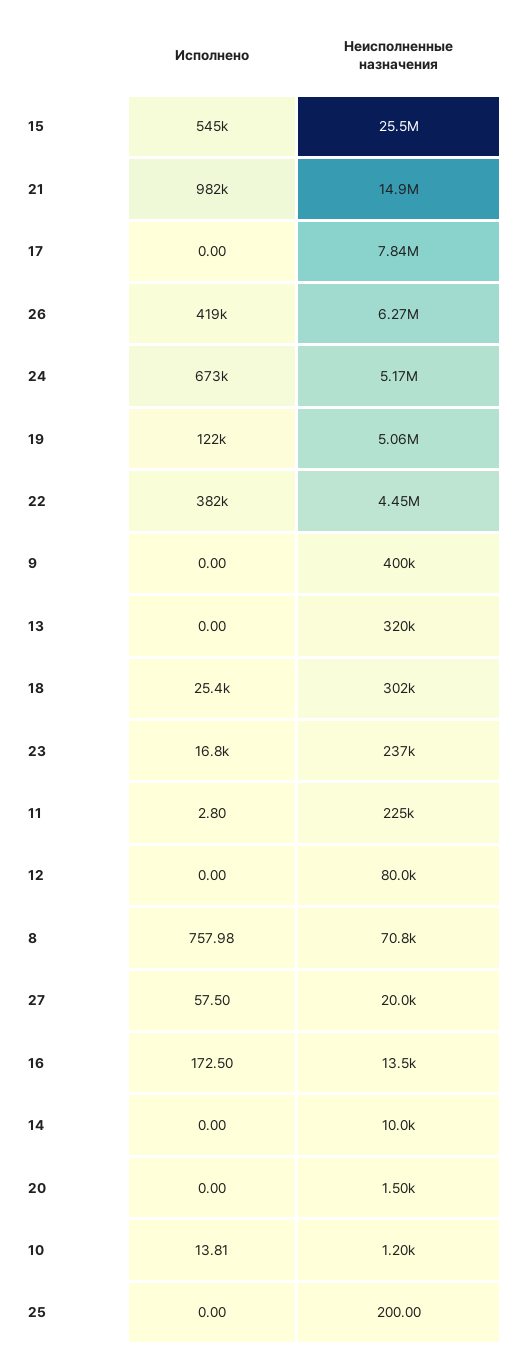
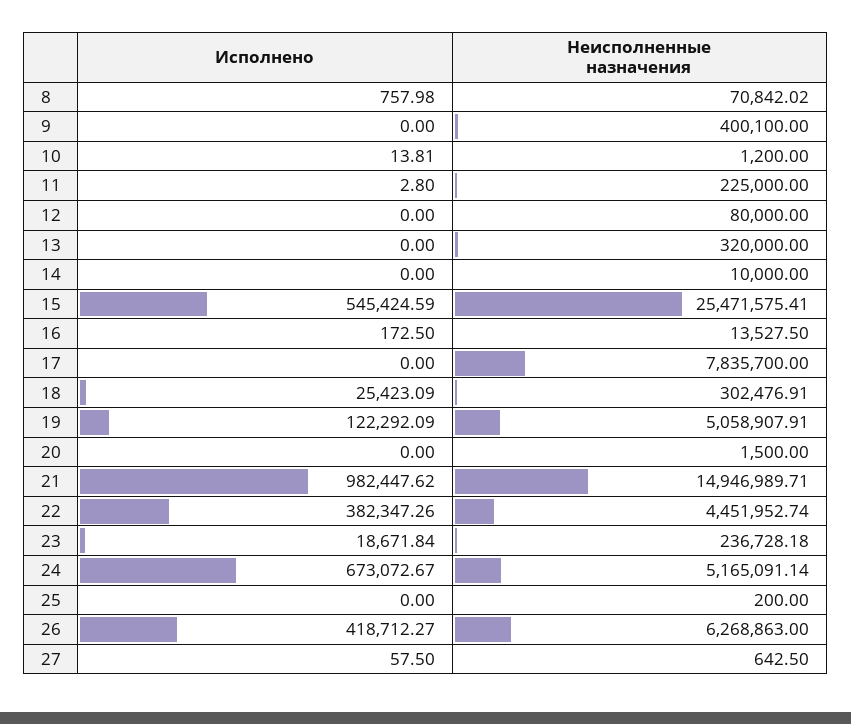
Исполнено, 23: 16800 -> 18671.84
Неисполненные назначения, 27: 20000 -> 642.5

